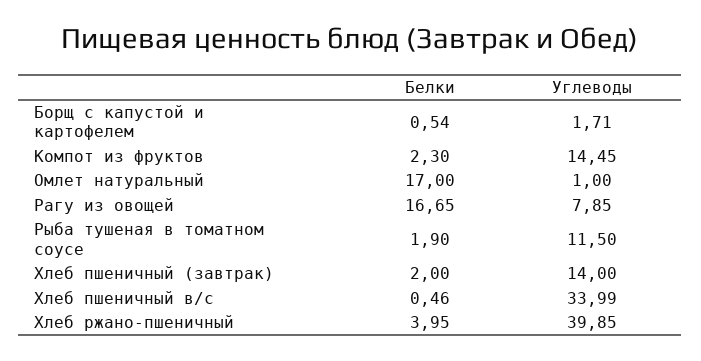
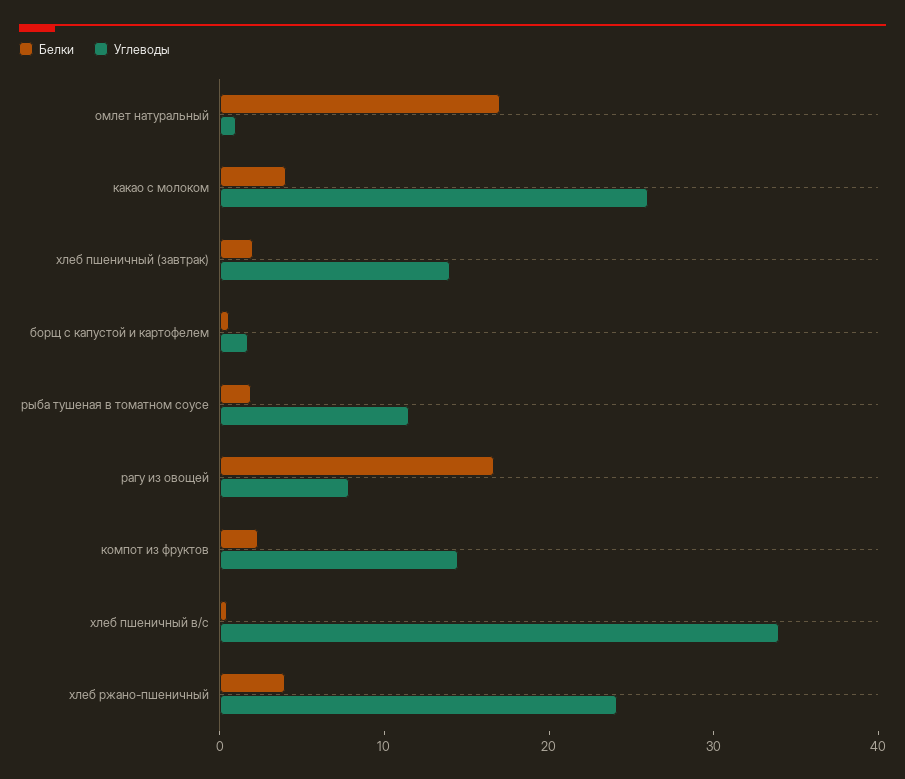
Углеводы, Хлеб ржано-пшеничный: 39.85 -> 24
Белки, какао с молоком: none -> 4
Углеводы, какао с молоком: none -> 26

